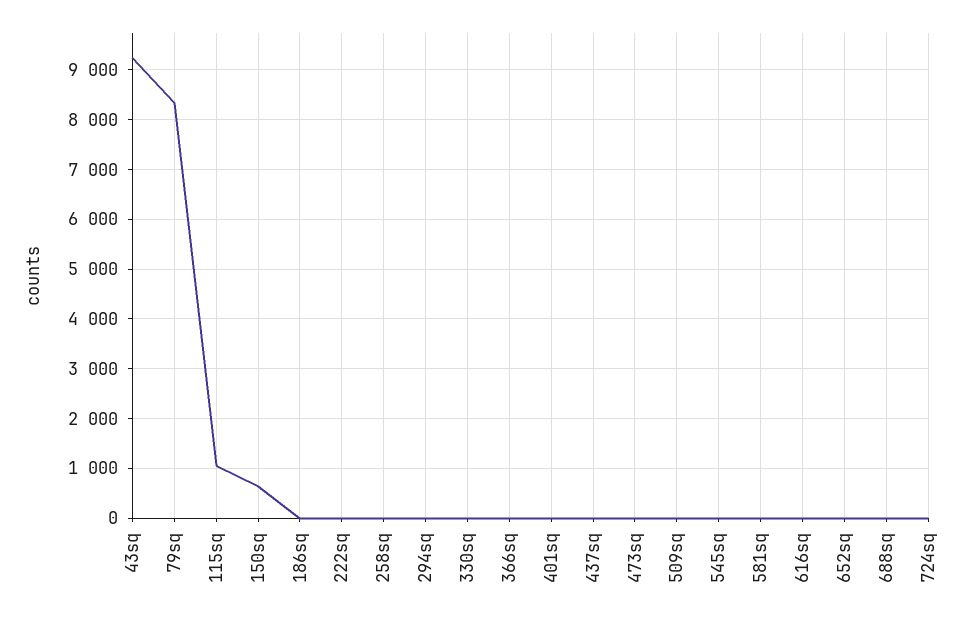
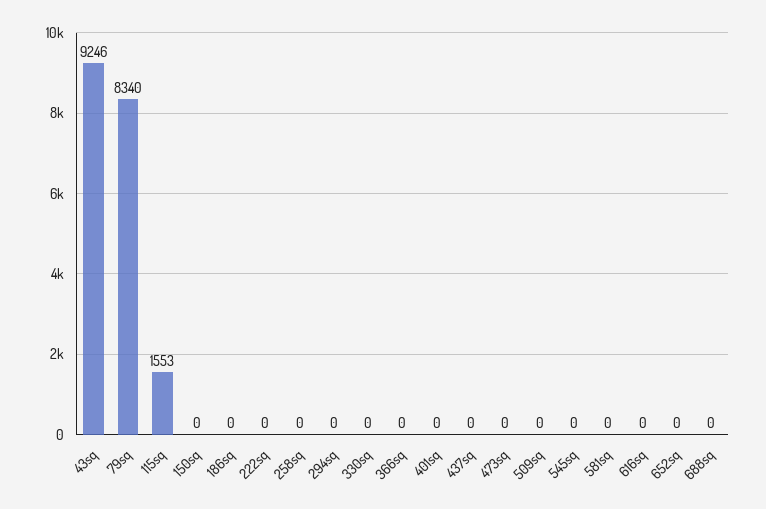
115sq: 1000 -> 1553
150sq: 600 -> 0
724sq: 0 -> none

